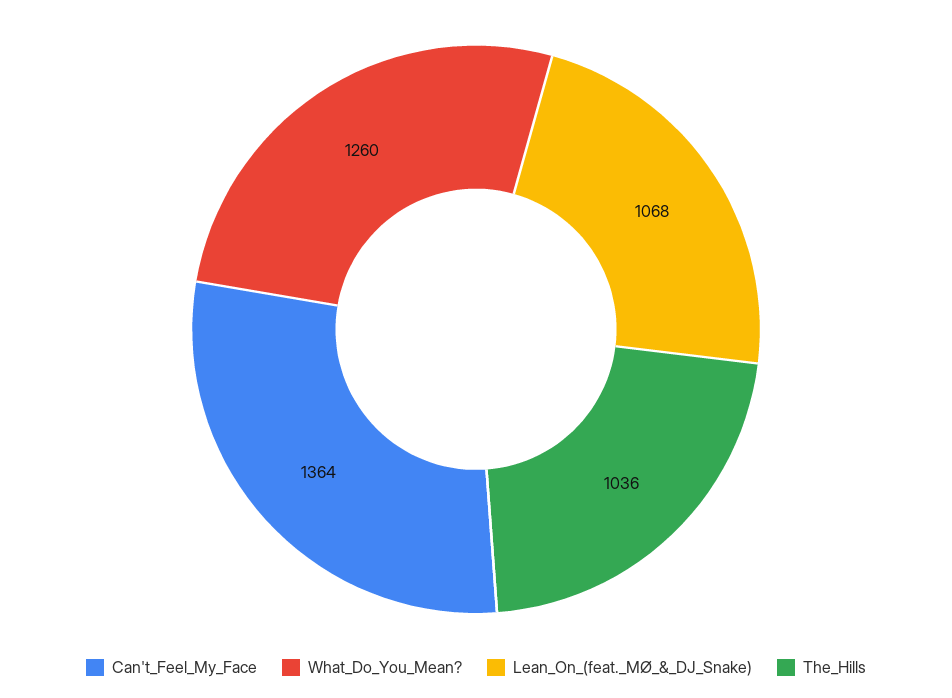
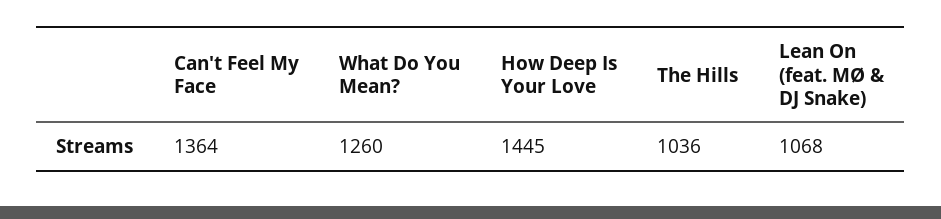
How Deep Is Your Love: none -> 1445

